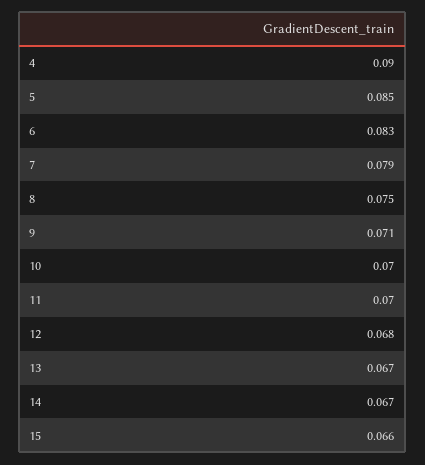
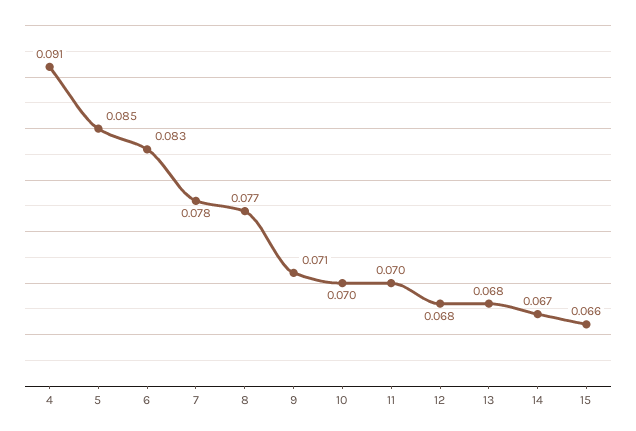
4: 0.09 -> 0.091
7: 0.079 -> 0.078
8: 0.075 -> 0.077
13: 0.067 -> 0.068

